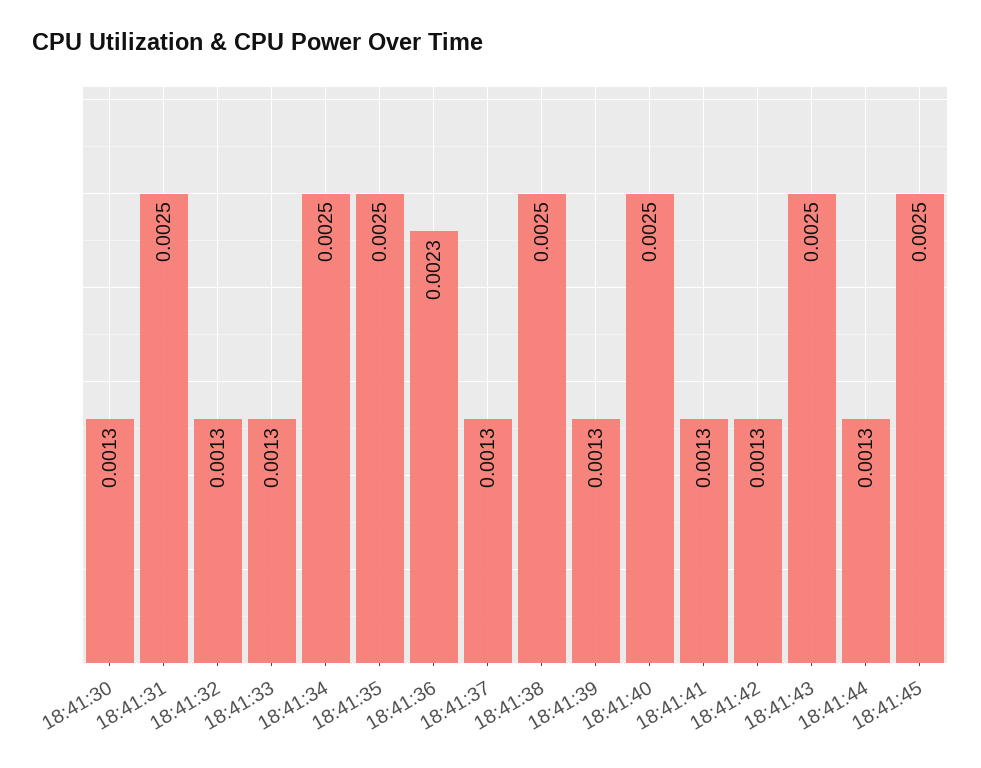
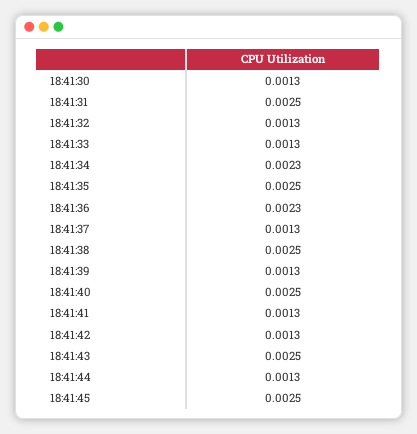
18:41:34: 0.0025 -> 0.0023

